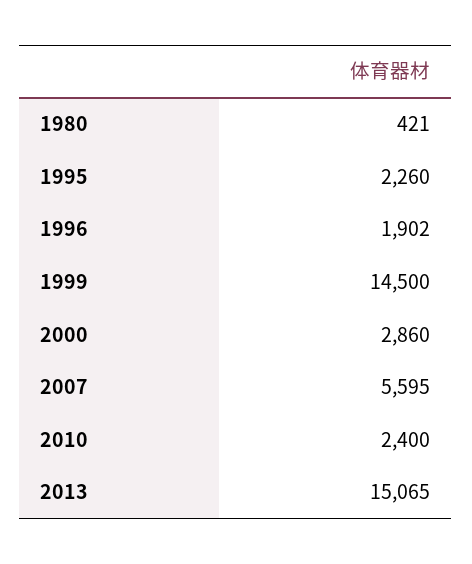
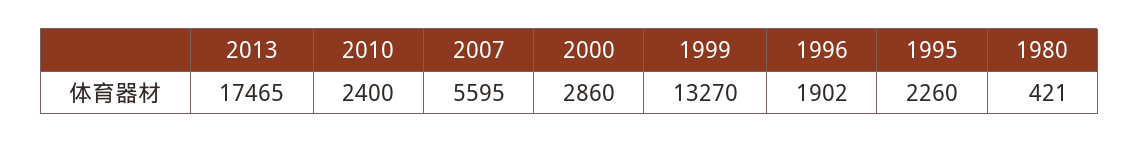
1999: 14500 -> 13270
2013: 15065 -> 17465

